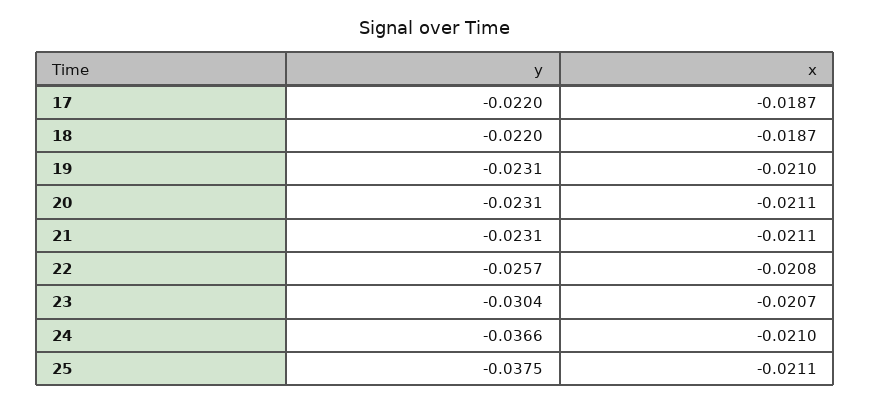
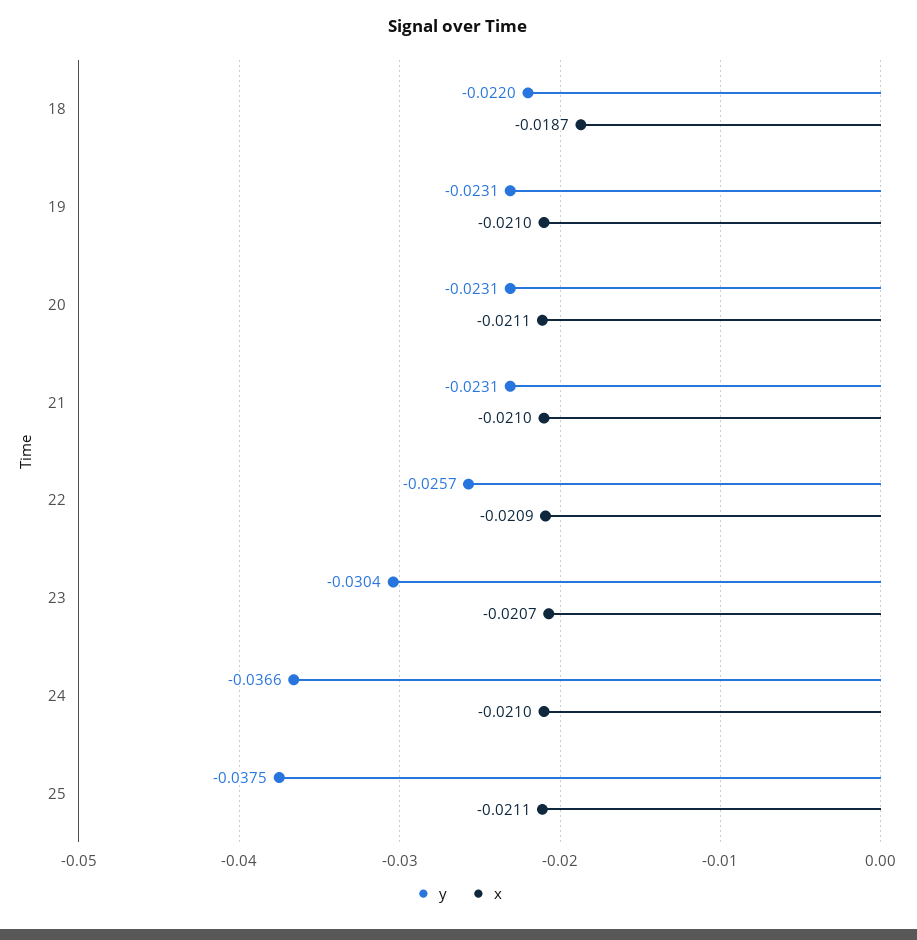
y, 17: -0.022 -> none
x, 17: -0.0187 -> none
x, 21: -0.0211 -> -0.021
x, 22: -0.0208 -> -0.0209

